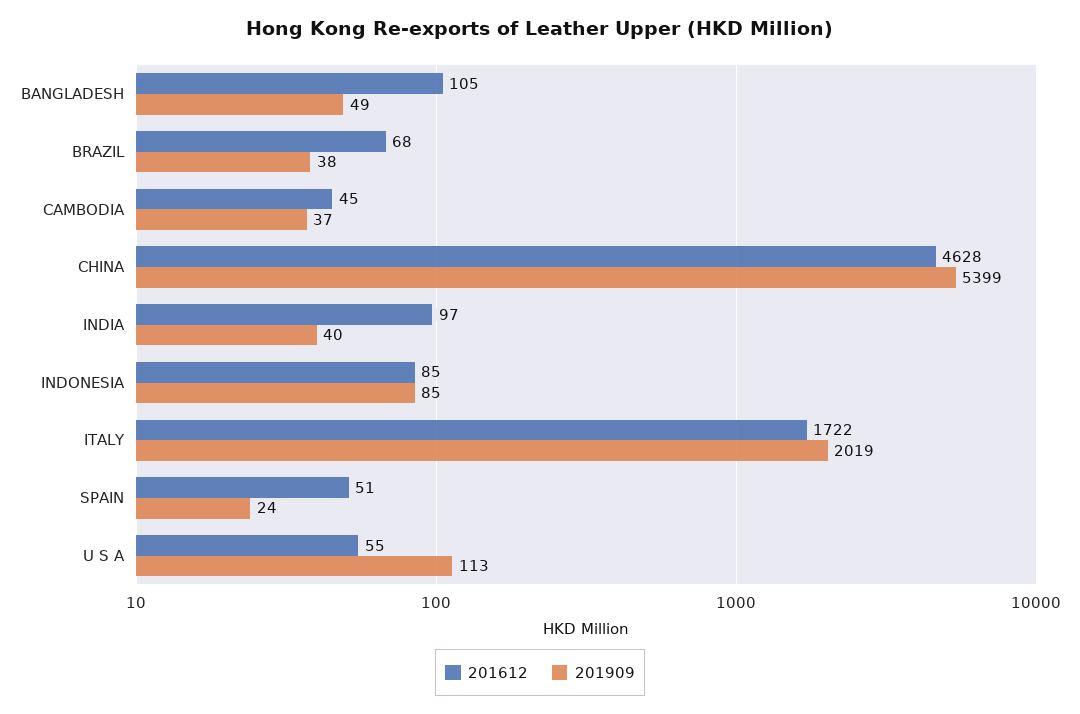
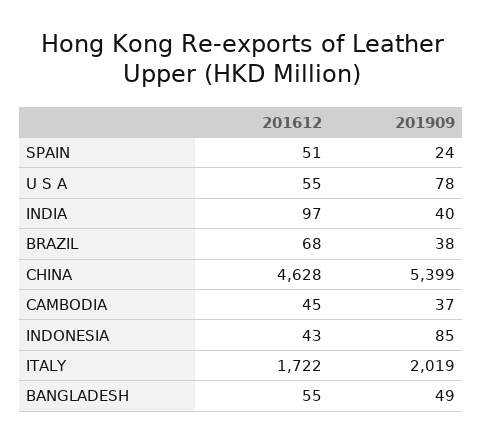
201612, BANGLADESH: 105 -> 55
201612, INDONESIA: 85 -> 43
201909, U S A: 113 -> 78

